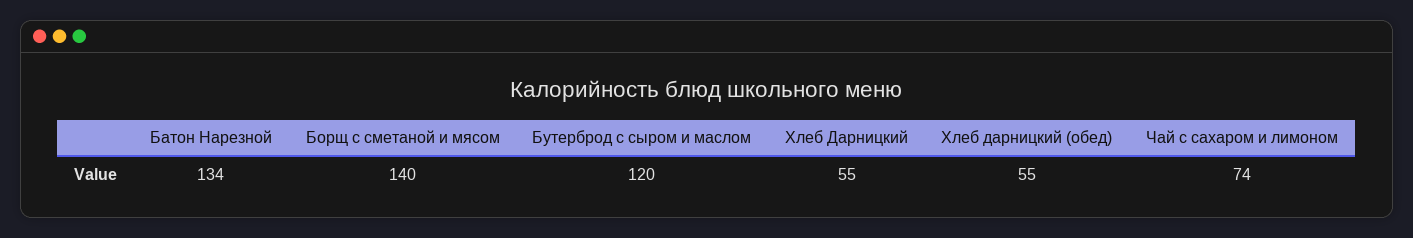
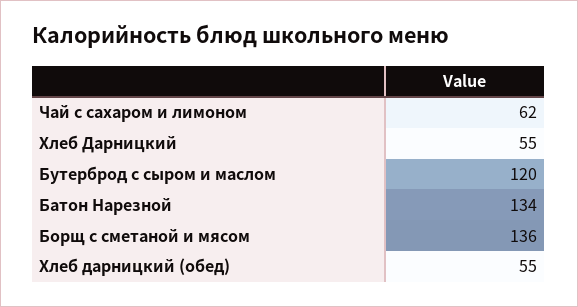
Борщ с сметаной и мясом: 140 -> 136
Чай с сахаром и лимоном: 74 -> 62

